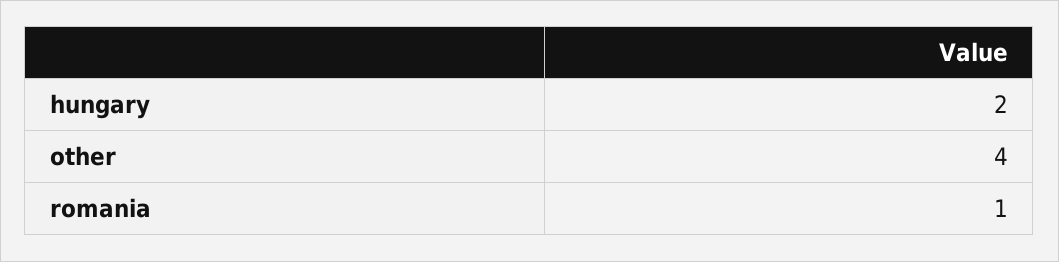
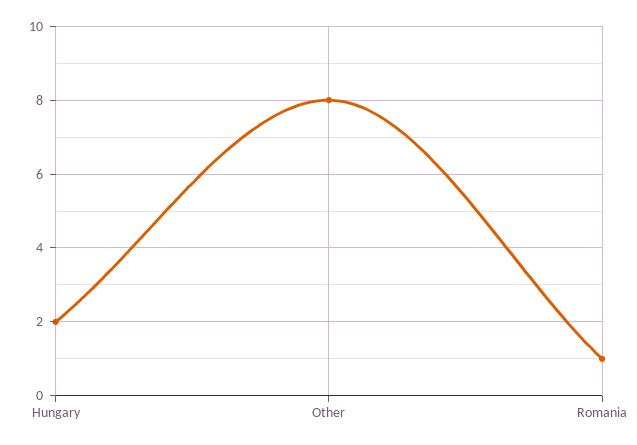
other: 4 -> 8

